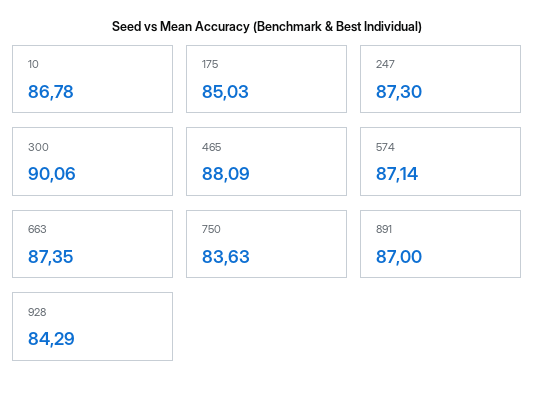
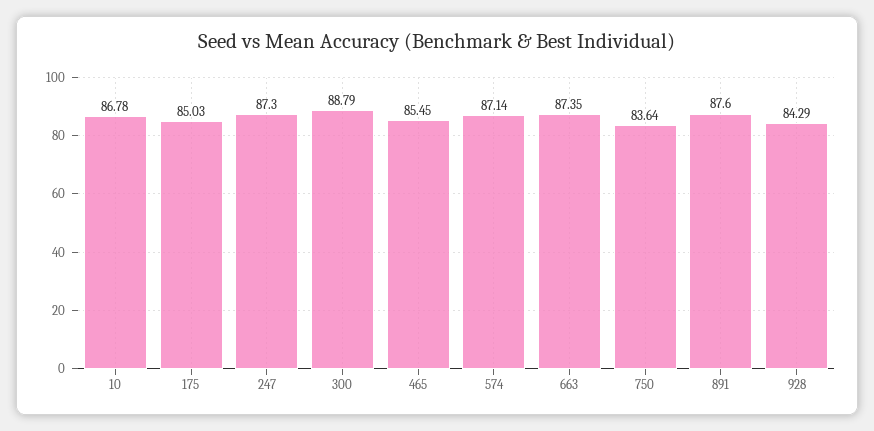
300: 90.06 -> 88.79
465: 88.09 -> 85.45
750: 83.63 -> 83.64
891: 87 -> 87.6

